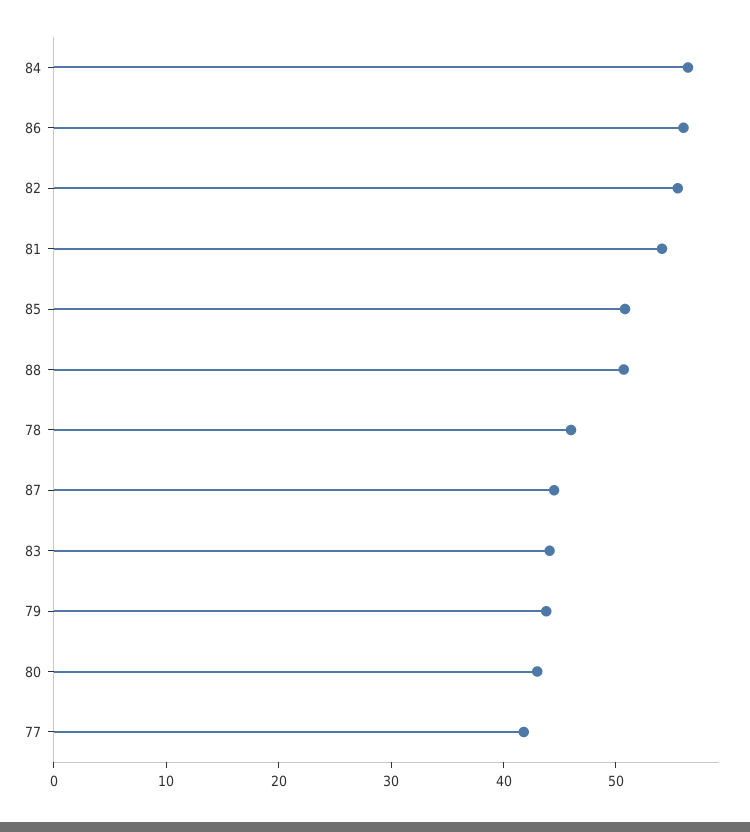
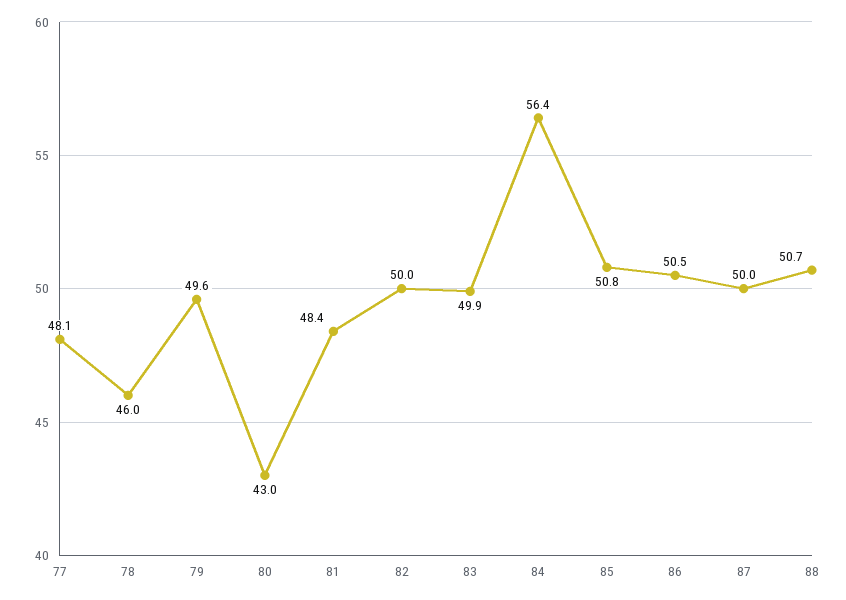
86: 56 -> 50.5
82: 56 -> 50
81: 54 -> 48.4
87: 44 -> 50
83: 44 -> 49.9
79: 44 -> 49.6
77: 42 -> 48.1

